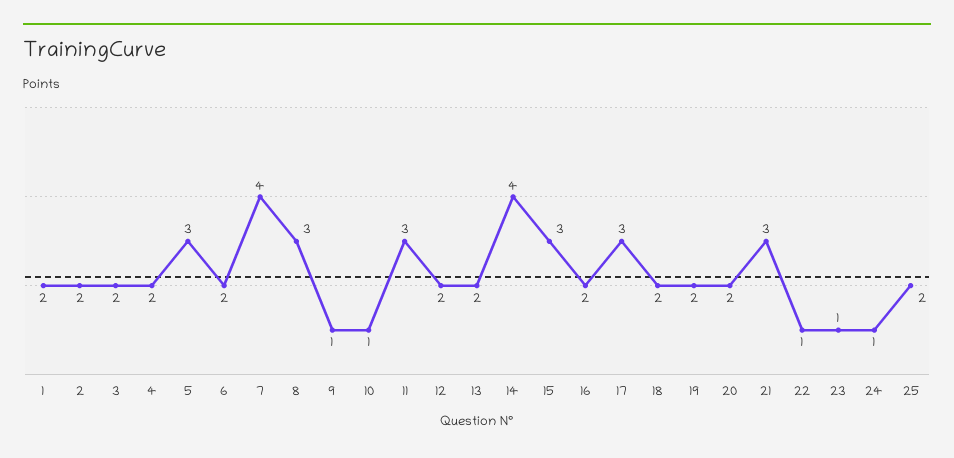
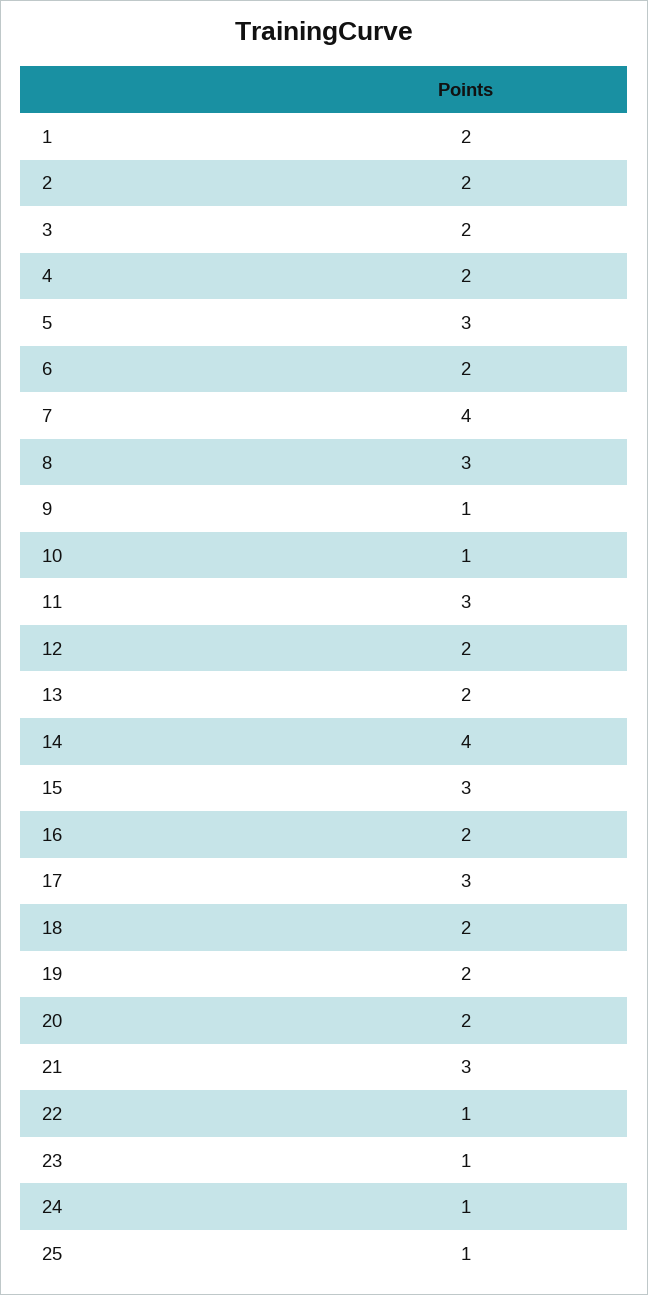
25: 2 -> 1

